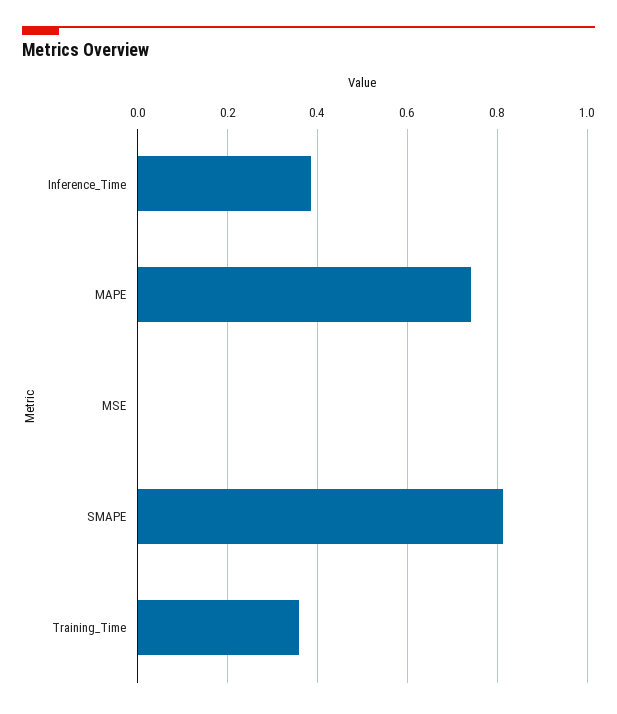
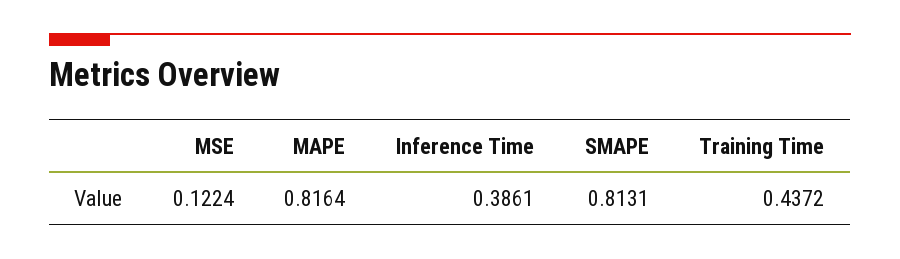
MAPE: 0.74 -> 0.8164
MSE: 0 -> 0.1224
Training_Time: 0.36 -> 0.4372

